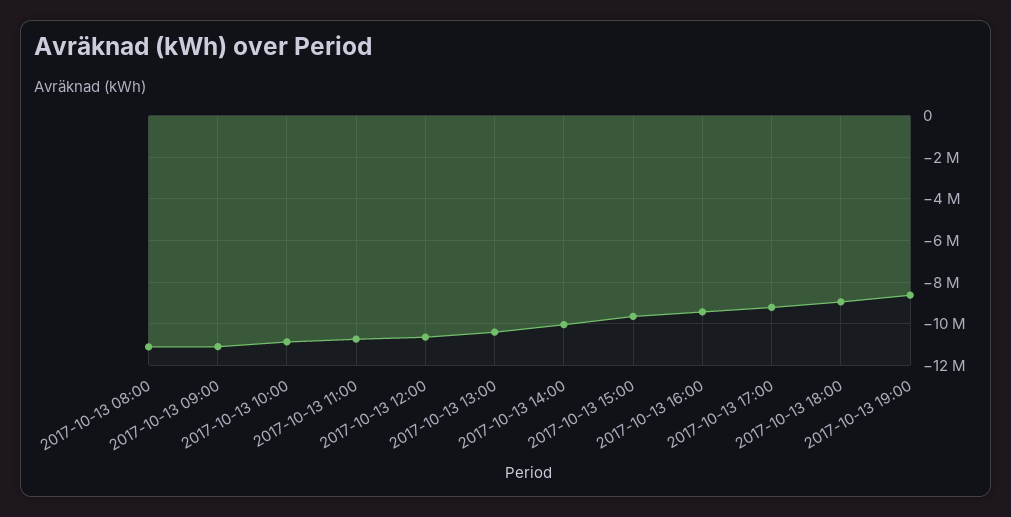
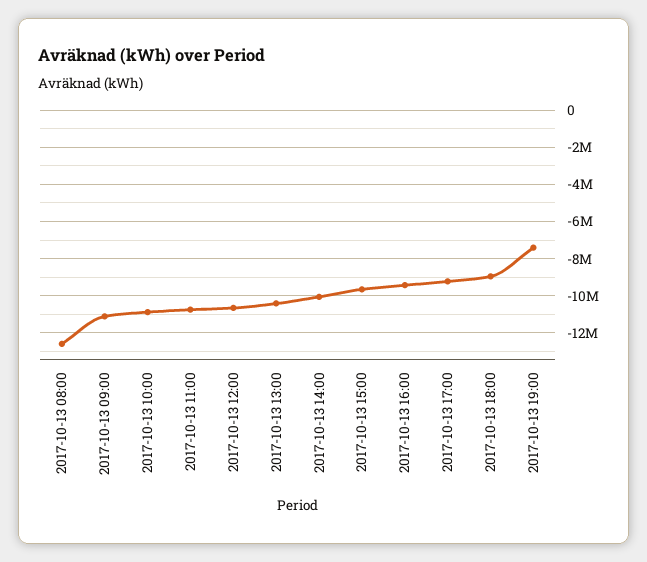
2017-10-13 08:00: -11000000 -> -12500000
2017-10-13 19:00: -8500000 -> -7500000

